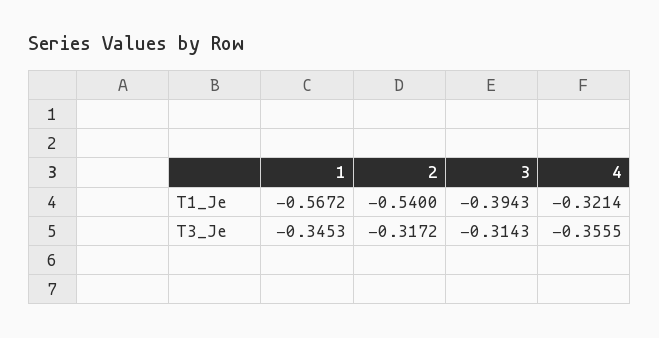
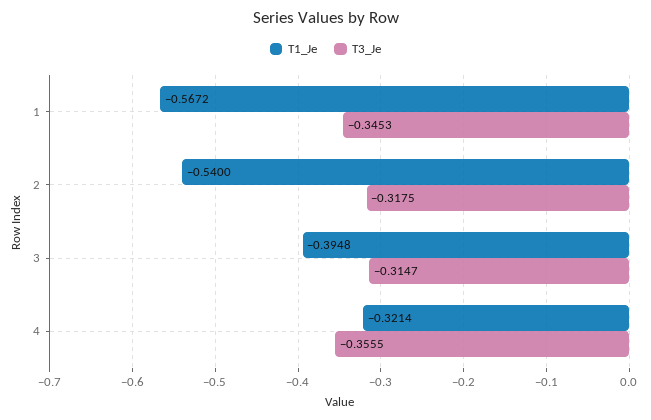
T1_Je, 3: -0.3943 -> -0.3948
T3_Je, 2: -0.3172 -> -0.3175
T3_Je, 3: -0.3143 -> -0.3147

